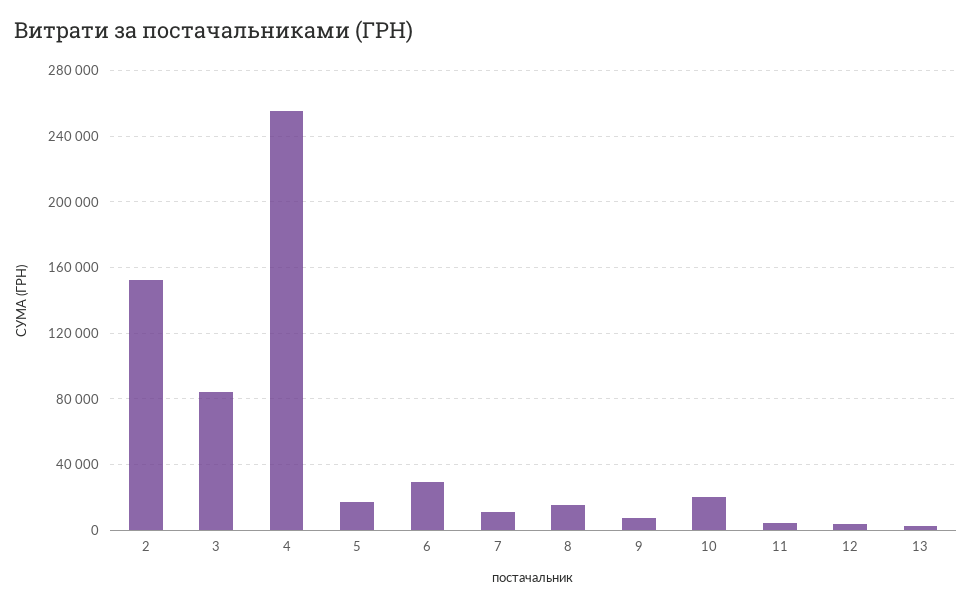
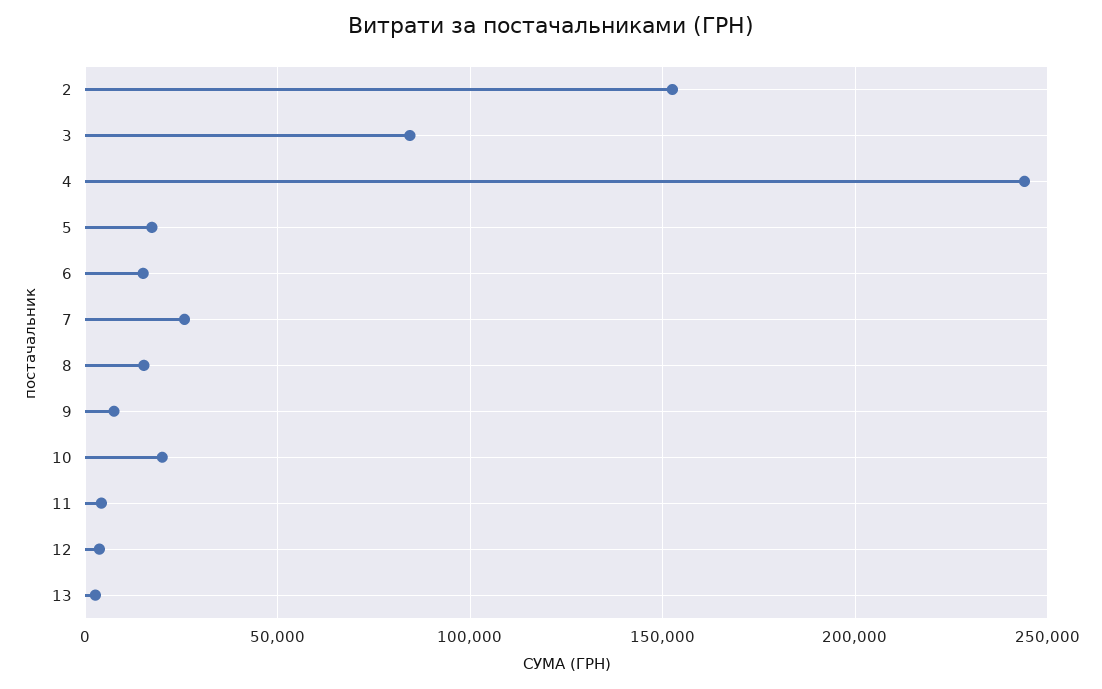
4: 255000 -> 245000
6: 30000 -> 15000
7: 10000 -> 25000

